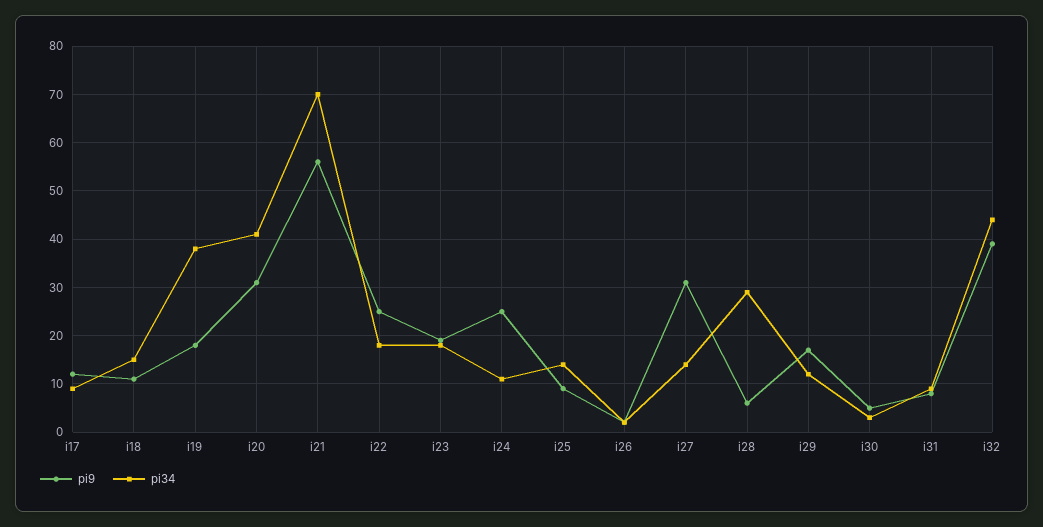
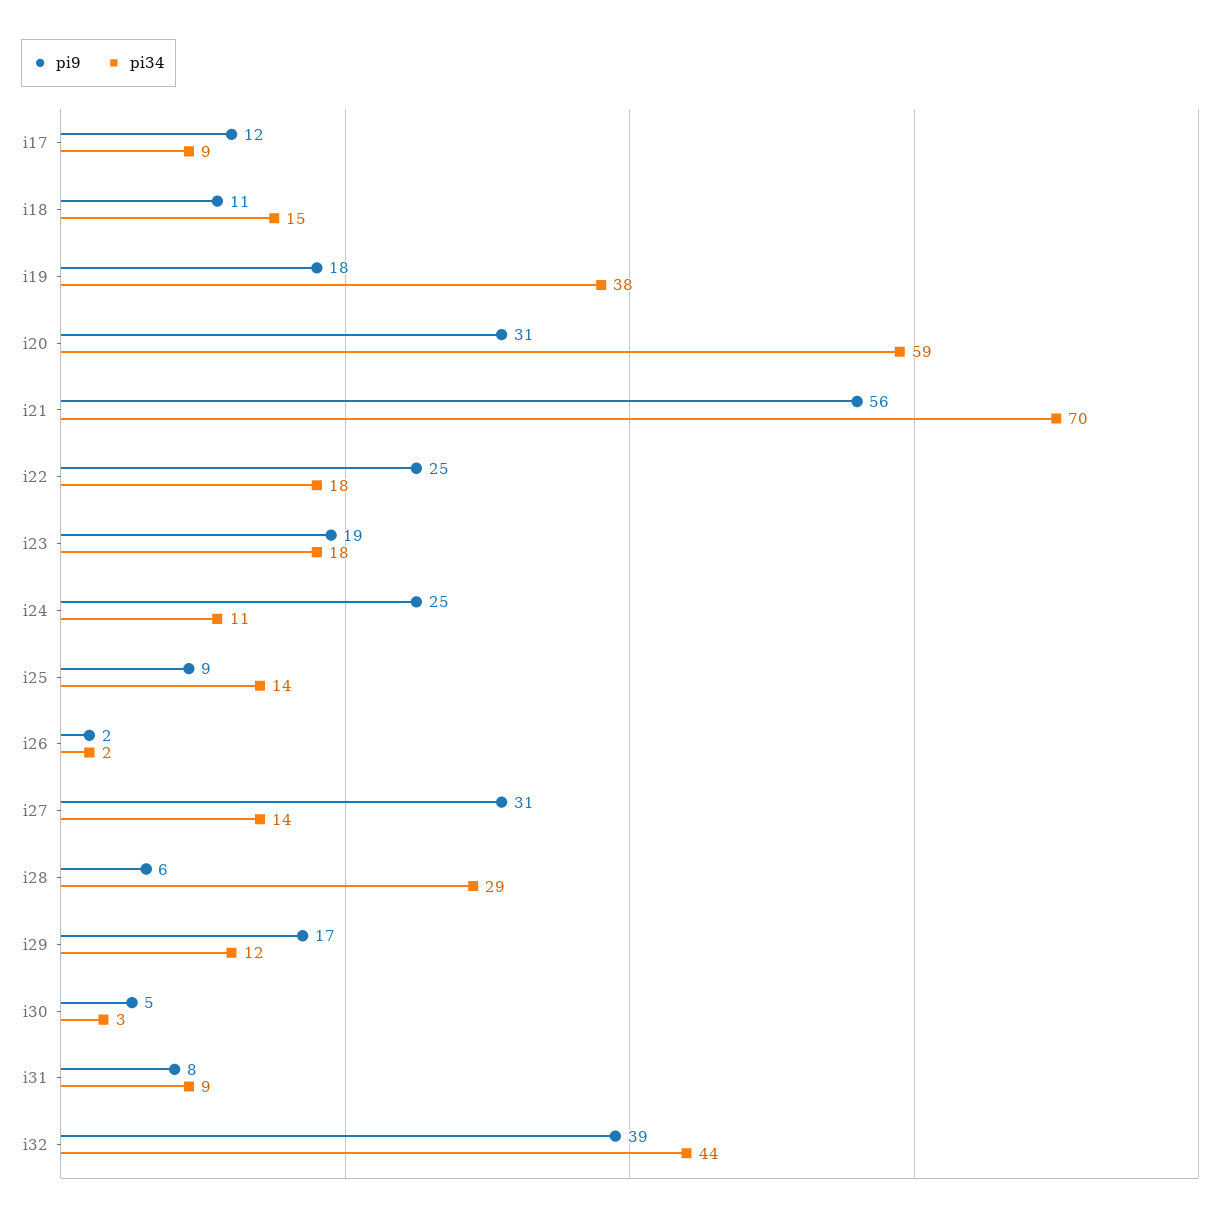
pi34, i20: 40 -> 59

